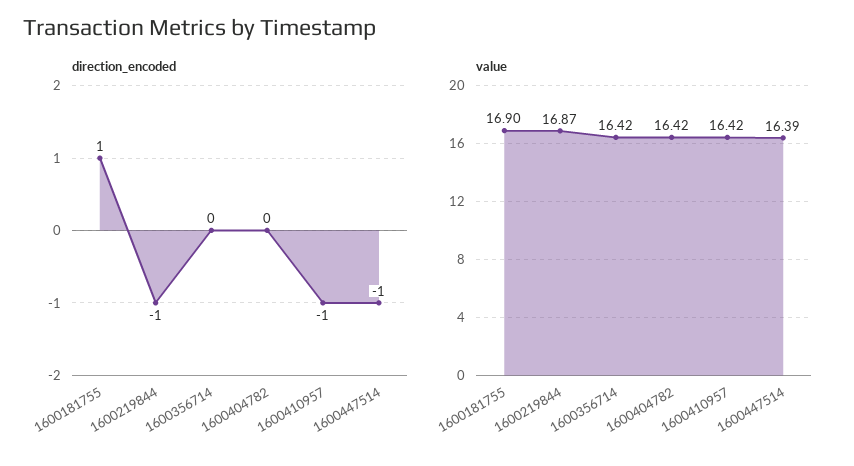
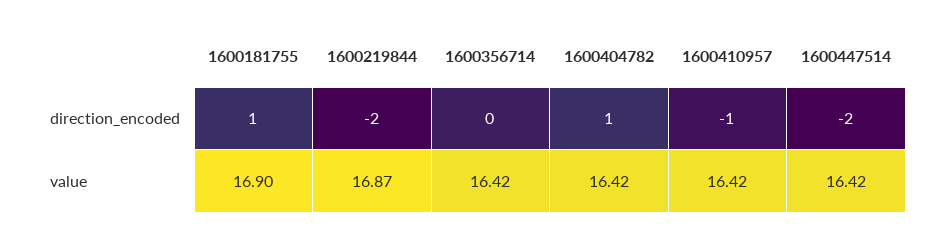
direction_encoded, 1600219844: -1 -> -2
direction_encoded, 1600404782: 0 -> 1
direction_encoded, 1600447514: -1 -> -2
value, 1600447514: 16.39 -> 16.42

